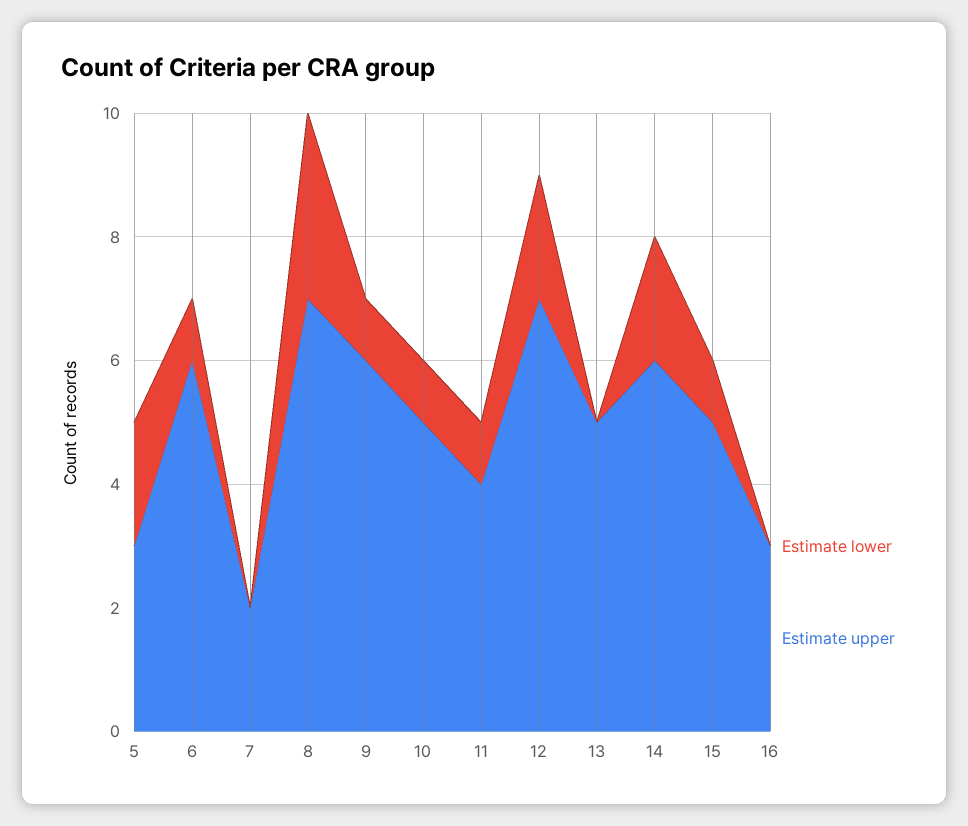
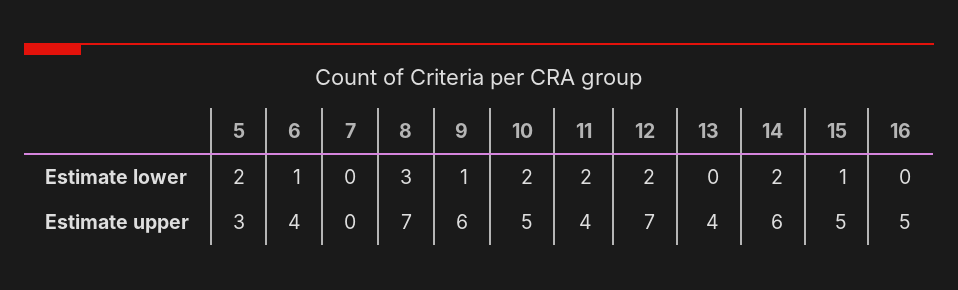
Estimate upper, 6: 6 -> 4
Estimate upper, 7: 2 -> 0
Estimate lower, 10: 1 -> 2
Estimate lower, 11: 1 -> 2
Estimate upper, 13: 5 -> 4
Estimate upper, 16: 3 -> 5

